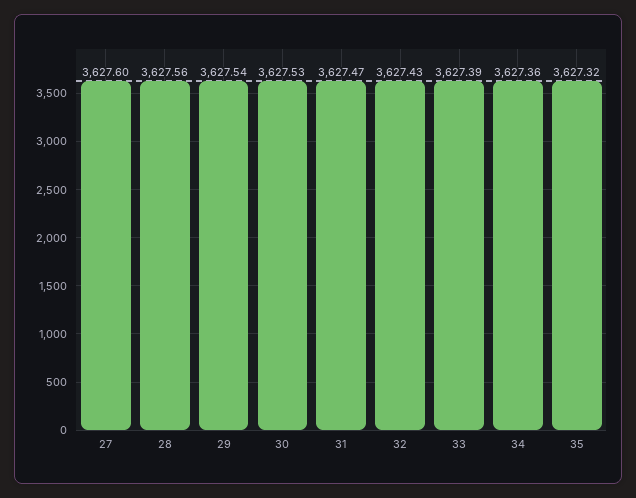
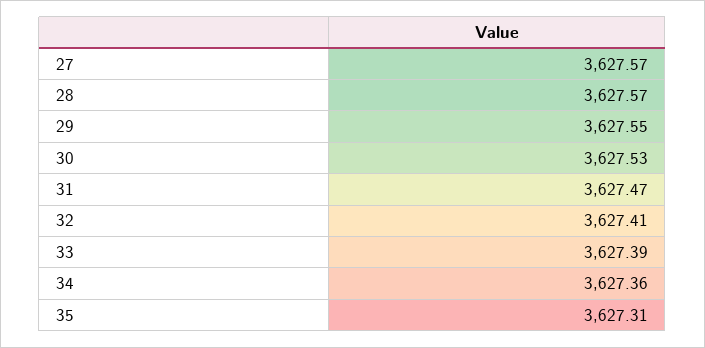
27: 3627.6 -> 3627.57
28: 3627.56 -> 3627.57
29: 3627.54 -> 3627.55
32: 3627.43 -> 3627.41
35: 3627.32 -> 3627.31

